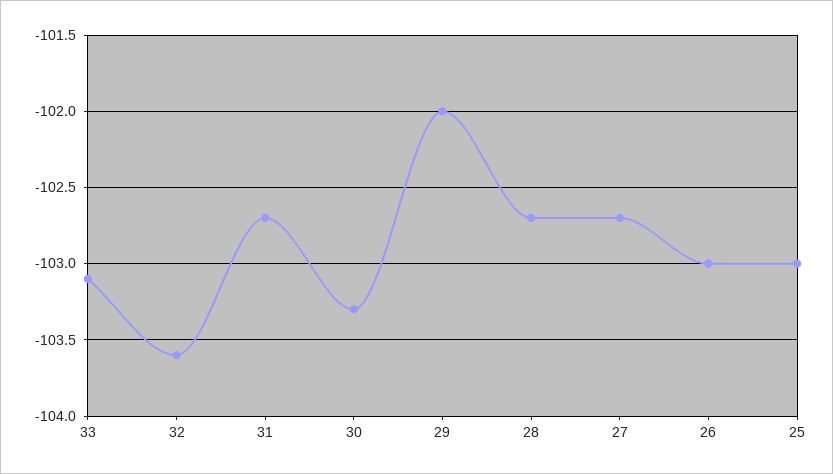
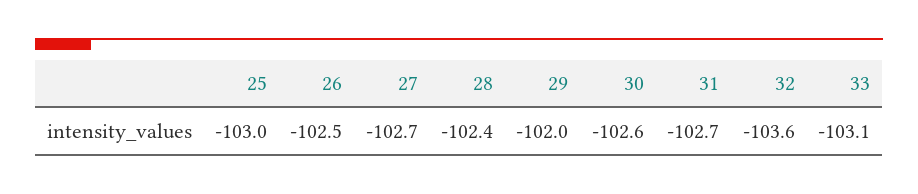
30: -103.3 -> -102.6
28: -102.7 -> -102.4
26: -103 -> -102.5

